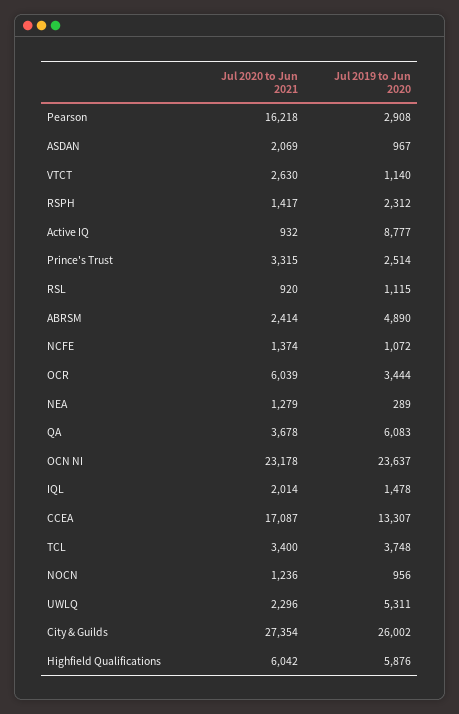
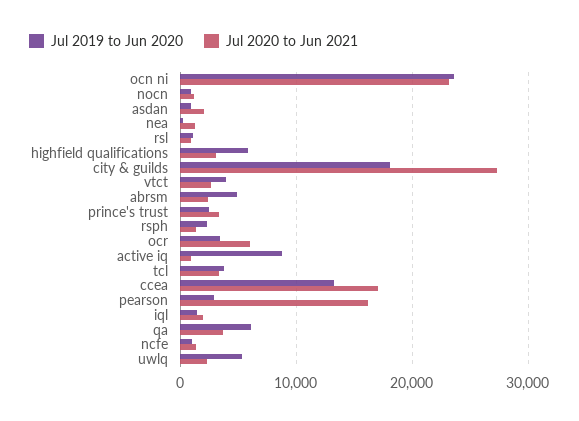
Jul 2019 to Jun 2020, VTCT: 1140 -> 4000
Jul 2019 to Jun 2020, City & Guilds: 26002 -> 18000
Jul 2020 to Jun 2021, Highfield Qualifications: 6042 -> 3000

